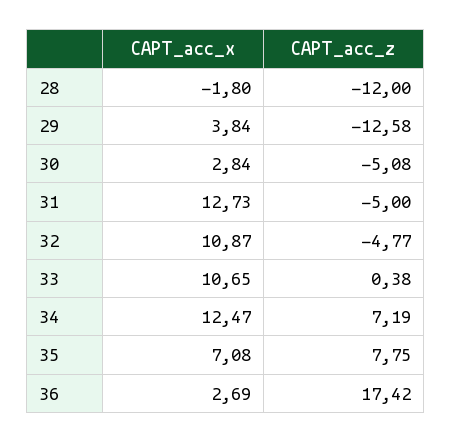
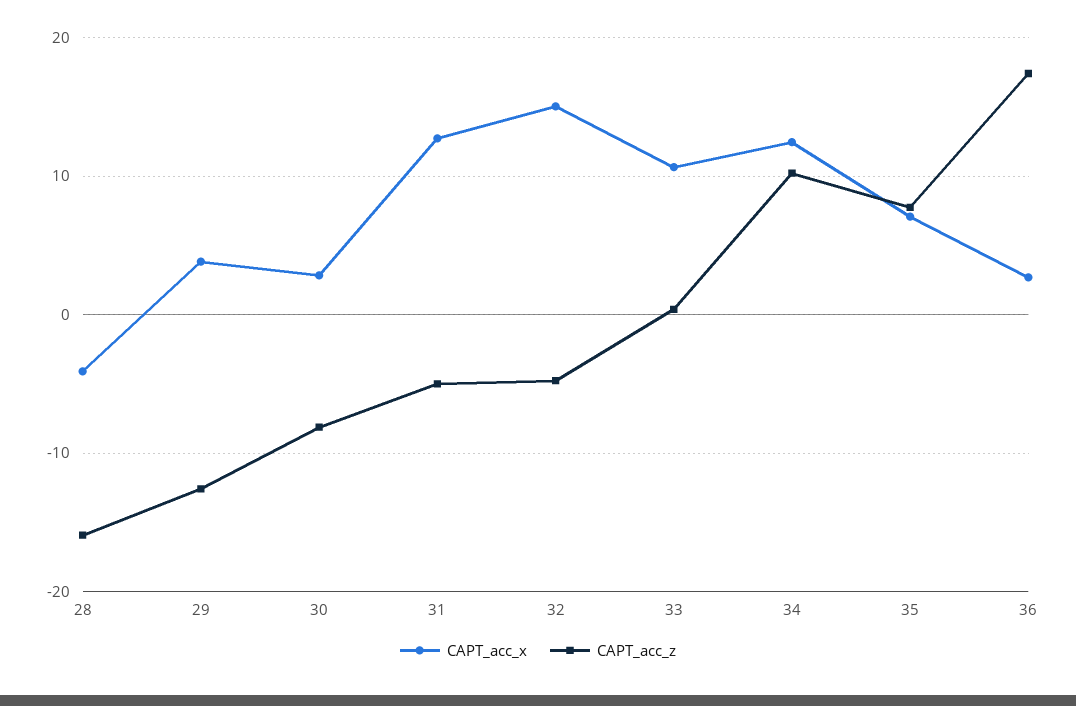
CAPT_acc_x, 28: -1.8 -> -4
CAPT_acc_z, 28: -12 -> -16
CAPT_acc_z, 30: -5.08 -> -8
CAPT_acc_x, 32: 10.87 -> 15
CAPT_acc_z, 34: 7.19 -> 10

